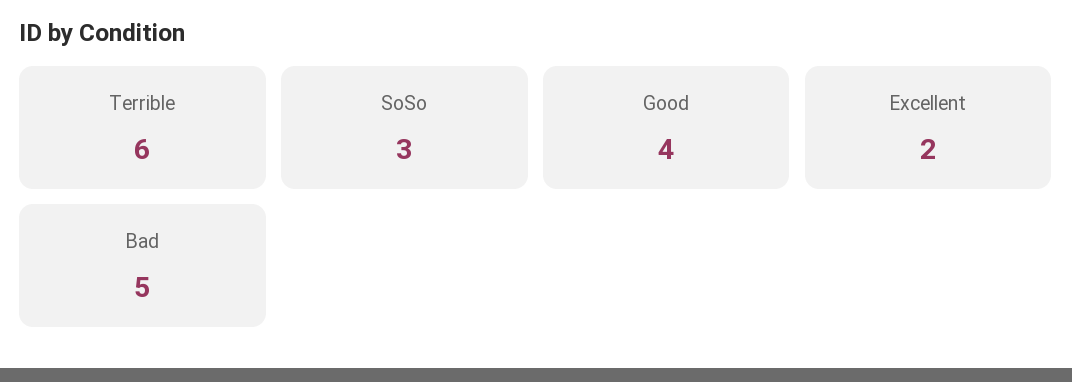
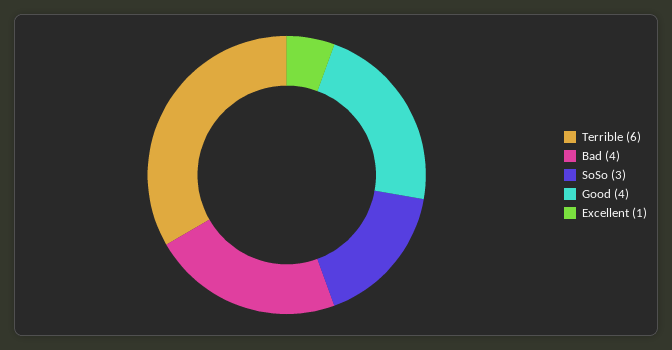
Excellent: 2 -> 1
Bad: 5 -> 4

